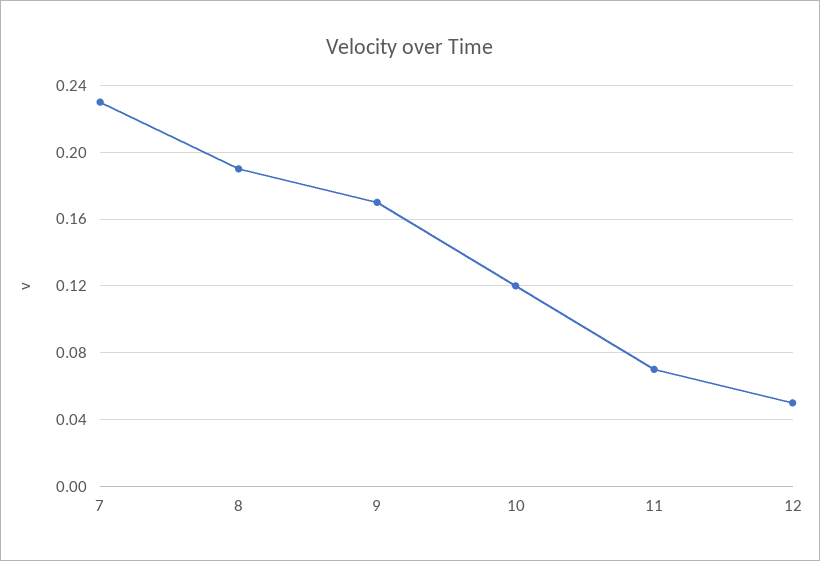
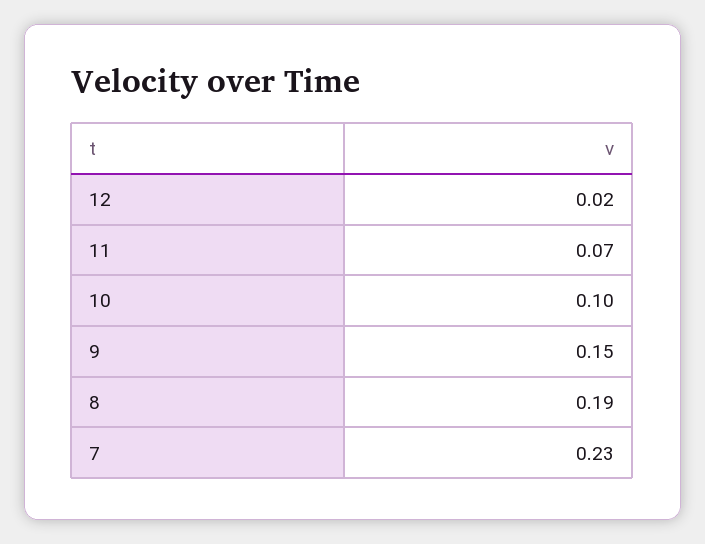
9: 0.17 -> 0.15
10: 0.12 -> 0.1
12: 0.05 -> 0.02

